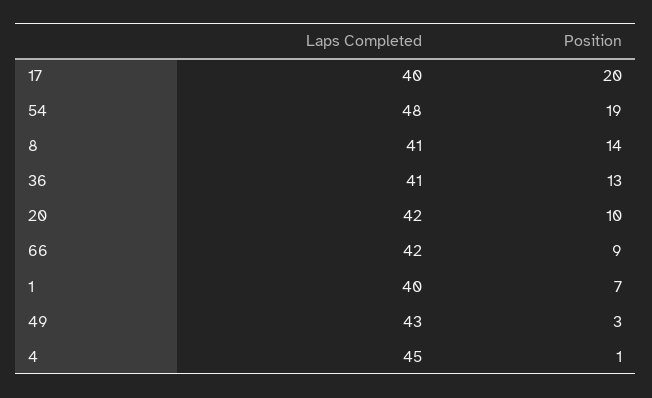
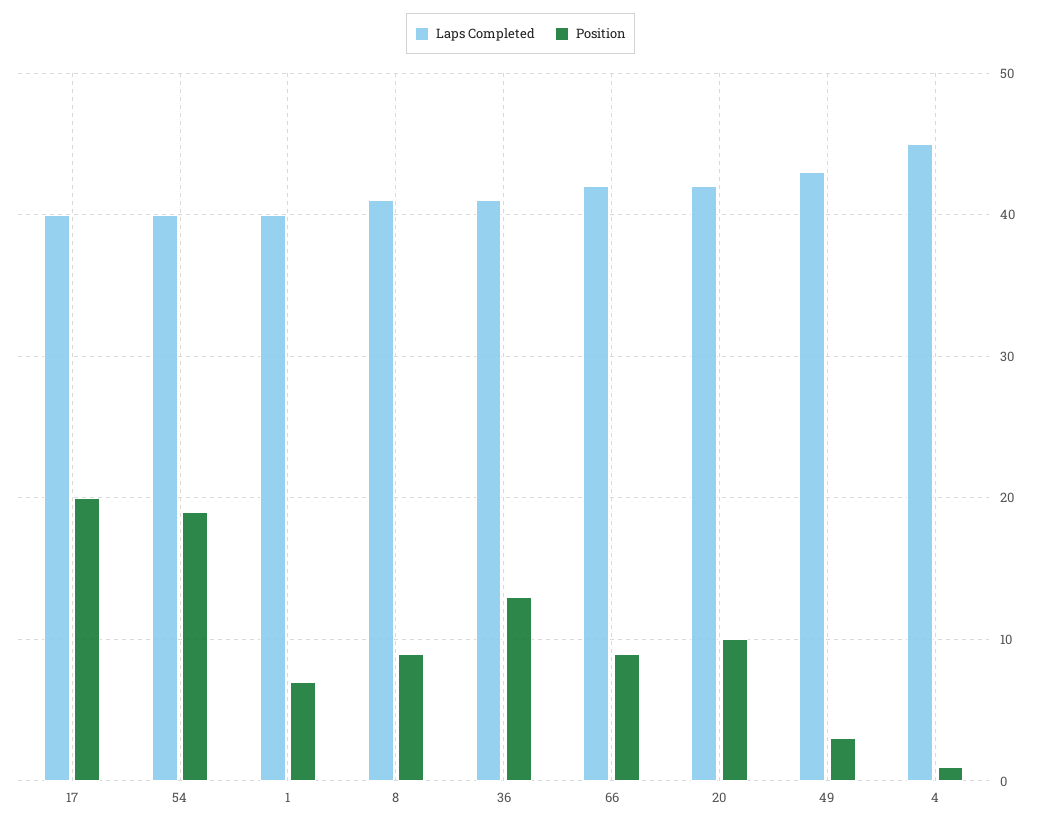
Laps Completed, 54: 48 -> 40
Position, 8: 14 -> 9

